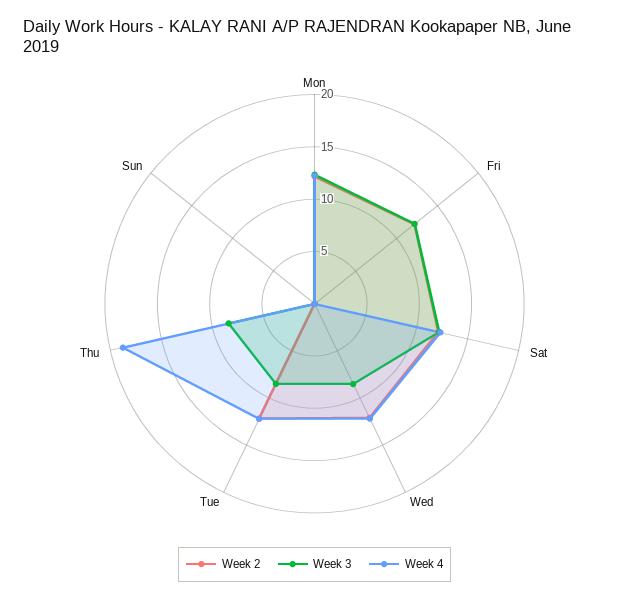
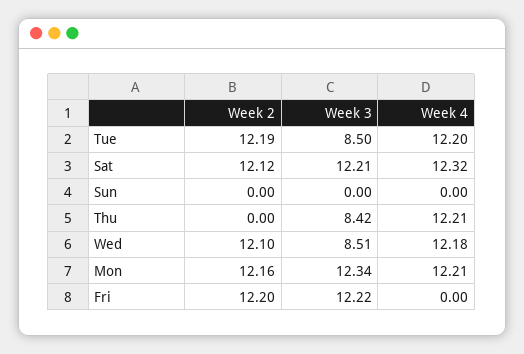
Week 4, Thu: 19 -> 12.21

